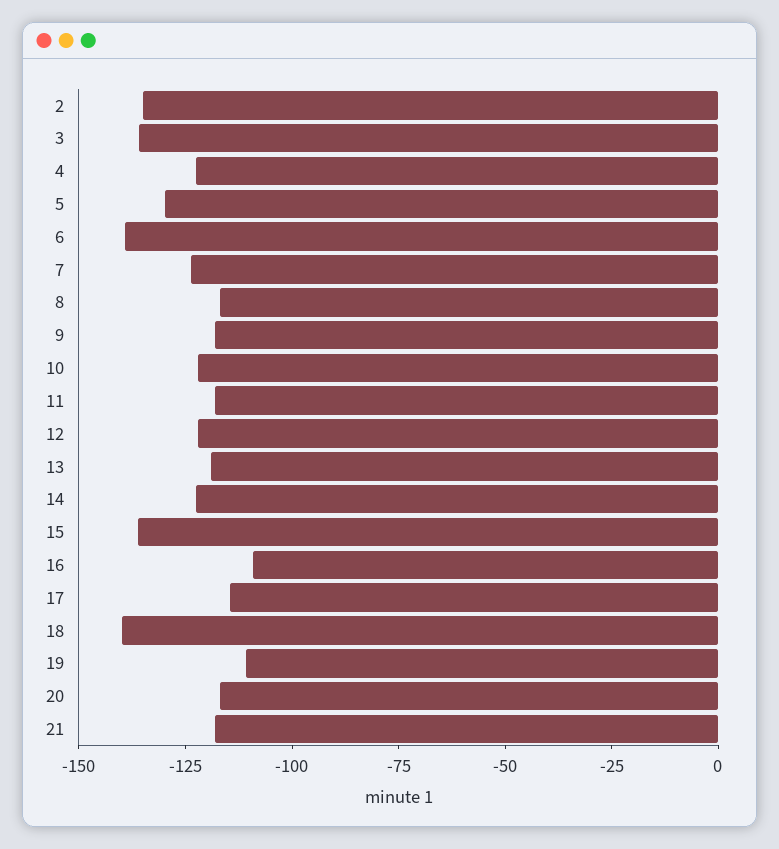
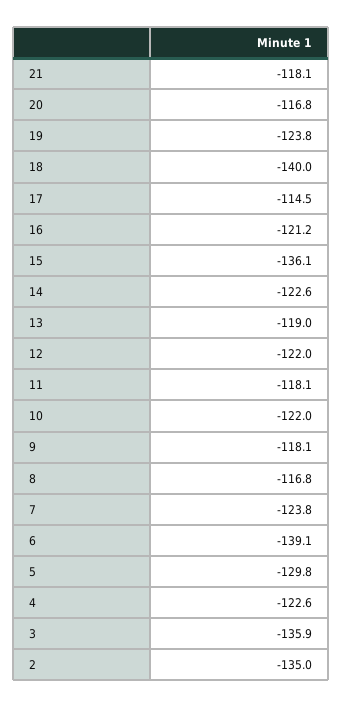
16: -110 -> -121.2
19: -110 -> -123.8

